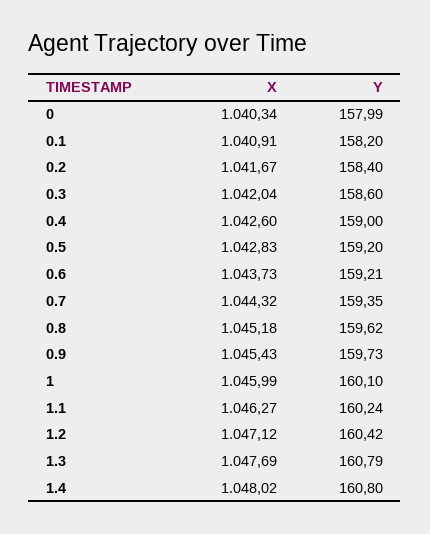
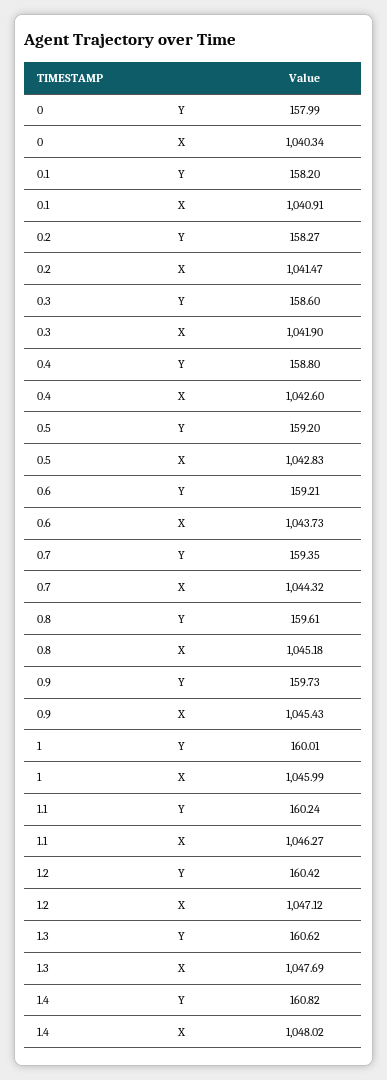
X, 0.2: 1041.67 -> 1041.47
Y, 0.2: 158.4 -> 158.27
X, 0.3: 1042.04 -> 1041.9
Y, 0.4: 159 -> 158.8
Y, 0.8: 159.62 -> 159.61
Y, 1: 160.1 -> 160.01
Y, 1.3: 160.79 -> 160.62
Y, 1.4: 160.8 -> 160.82

